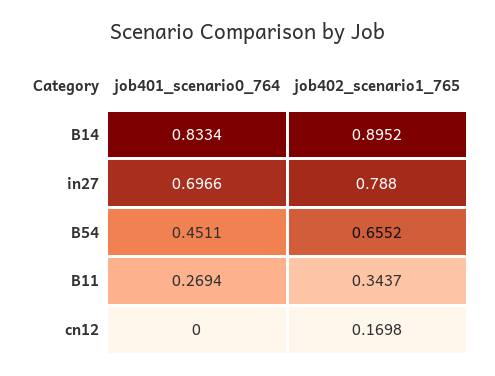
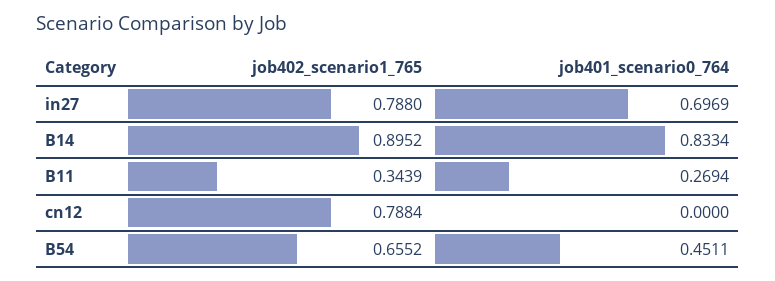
job401_scenario0_764, in27: 0.6966 -> 0.6969
job402_scenario1_765, B11: 0.3437 -> 0.3439
job402_scenario1_765, cn12: 0.1698 -> 0.7884

